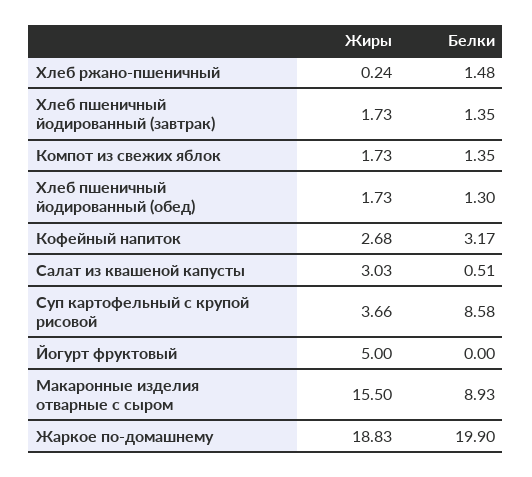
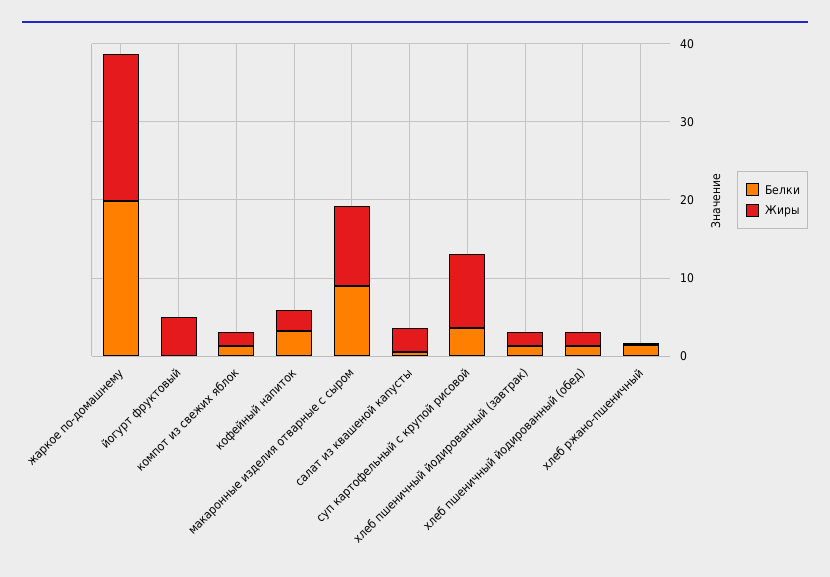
Жиры, Суп картофельный с крупой рисовой: 3.66 -> 10
Белки, Суп картофельный с крупой рисовой: 8.58 -> 4
Жиры, Макаронные изделия отварные с сыром: 15.5 -> 10

